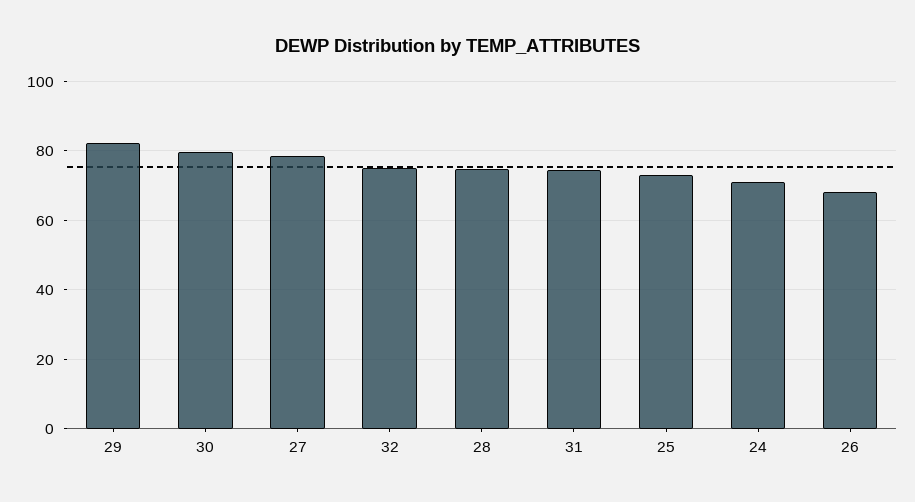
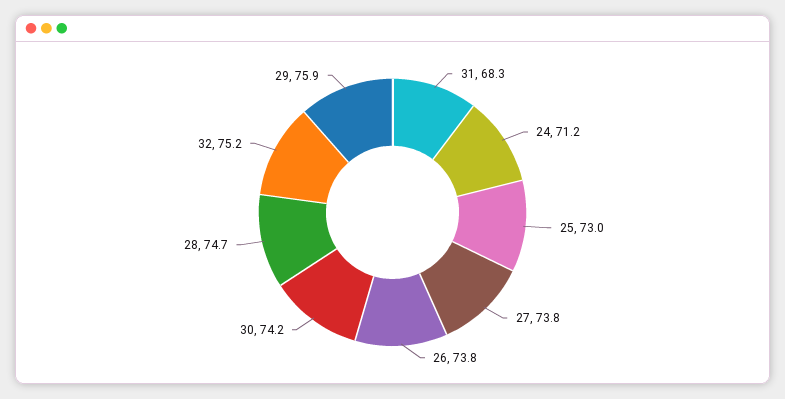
29: 82 -> 75.9
30: 80 -> 74.2
27: 78 -> 73.8
31: 74 -> 68.3
26: 68 -> 73.8

